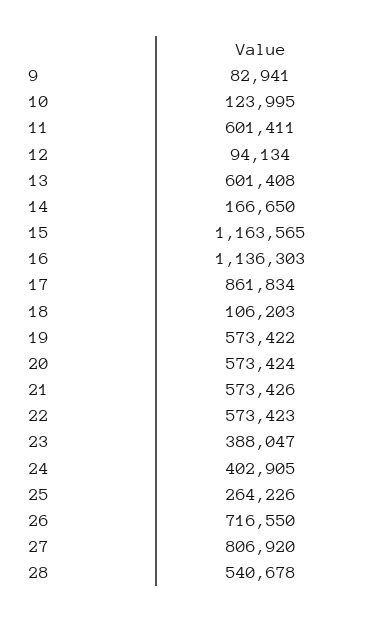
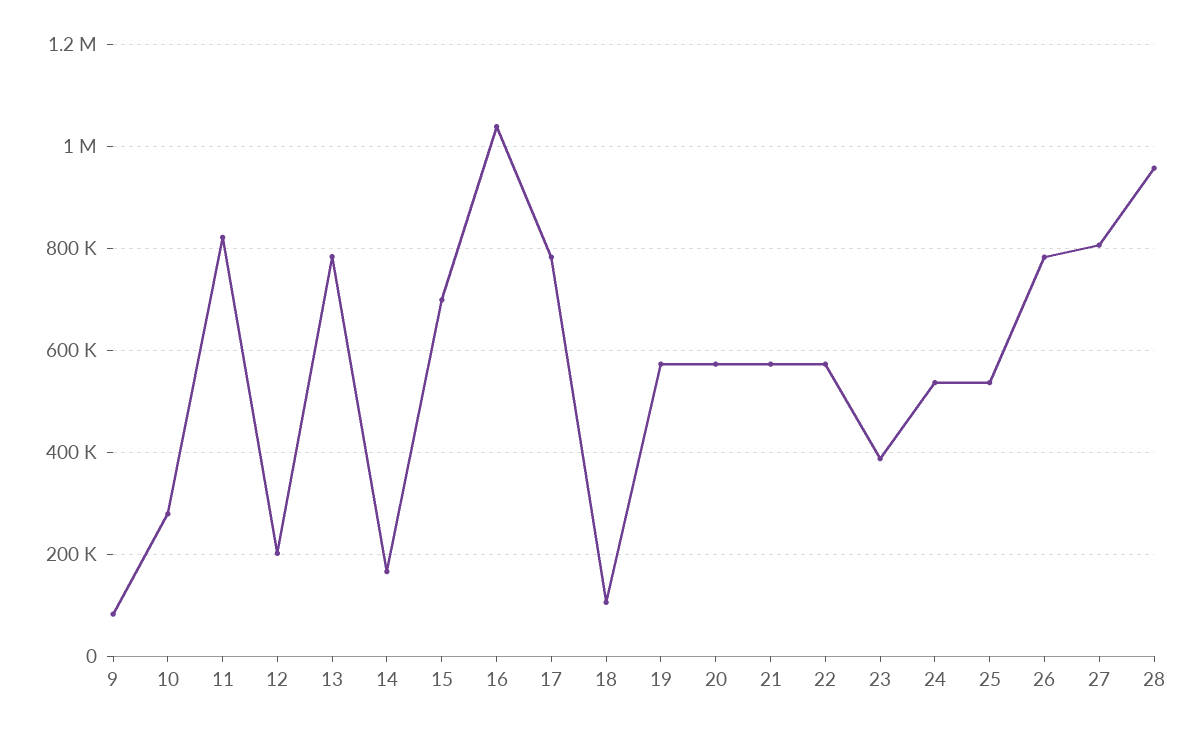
10: 123995 -> 280000
11: 601411 -> 820000
12: 94134 -> 200000
13: 601408 -> 780000
15: 1163565 -> 700000
16: 1136303 -> 1040000
17: 861834 -> 780000
24: 402905 -> 540000
25: 264226 -> 540000
26: 716550 -> 780000
28: 540678 -> 960000

